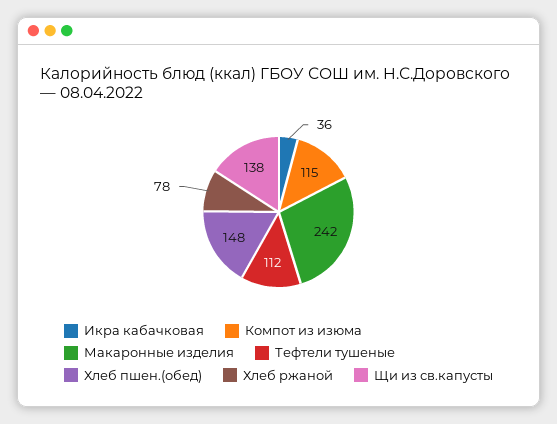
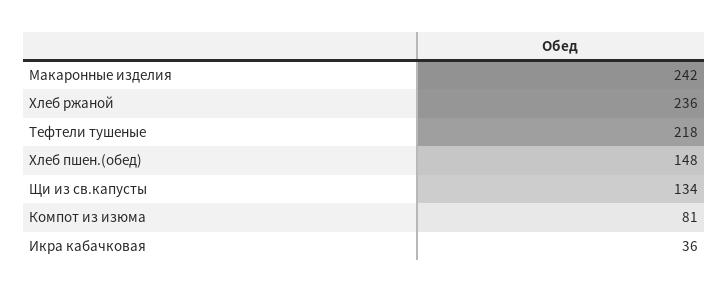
Компот из изюма: 115 -> 81
Тефтели тушеные: 112 -> 218
Хлеб ржаной: 78 -> 236
Щи из св.капусты: 138 -> 134

